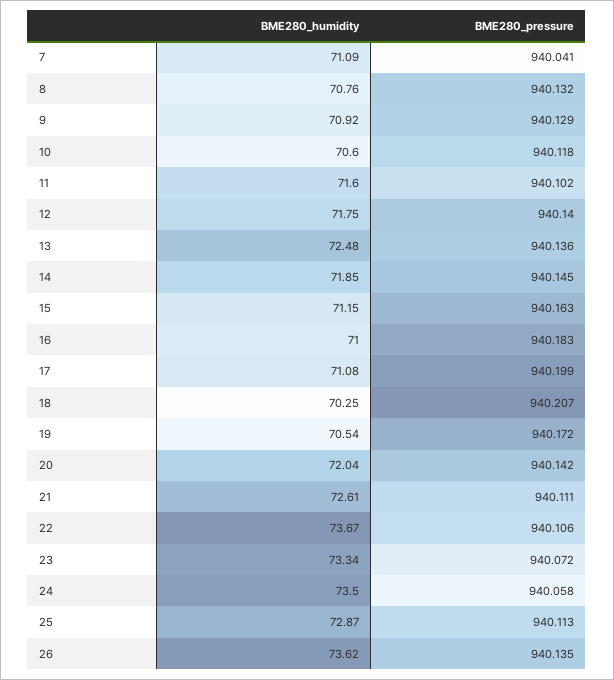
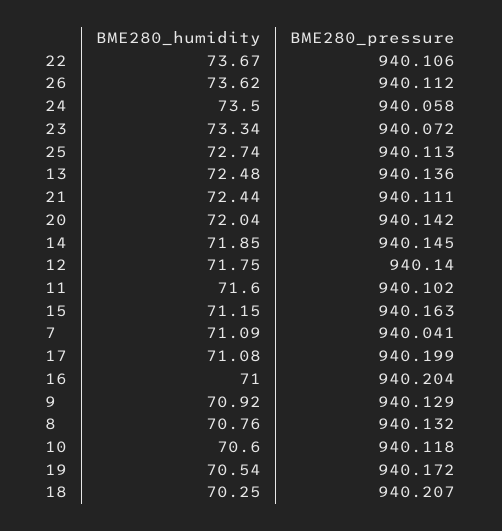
BME280_pressure, 16: 940.183 -> 940.204
BME280_humidity, 21: 72.61 -> 72.44
BME280_humidity, 25: 72.87 -> 72.74
BME280_pressure, 26: 940.135 -> 940.112

